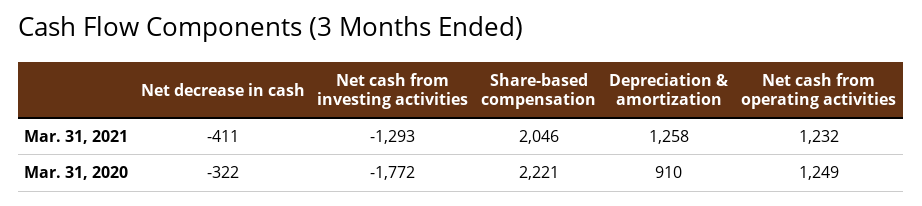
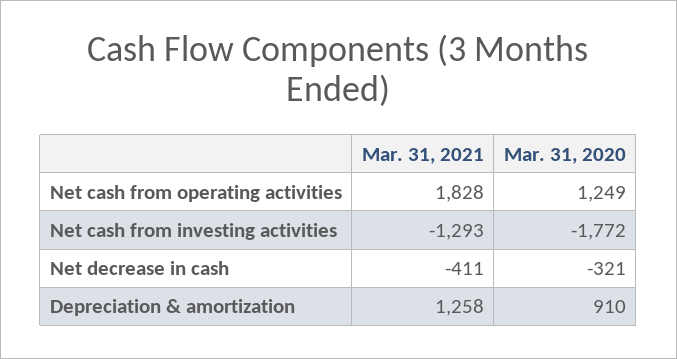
Share-based compensation, Mar. 31, 2021: 2046 -> none
Net cash from operating activities, Mar. 31, 2021: 1232 -> 1828
Net decrease in cash, Mar. 31, 2020: -322 -> -321
Share-based compensation, Mar. 31, 2020: 2221 -> none

